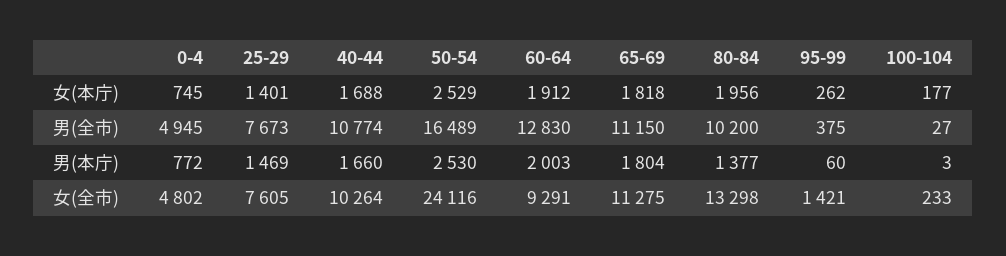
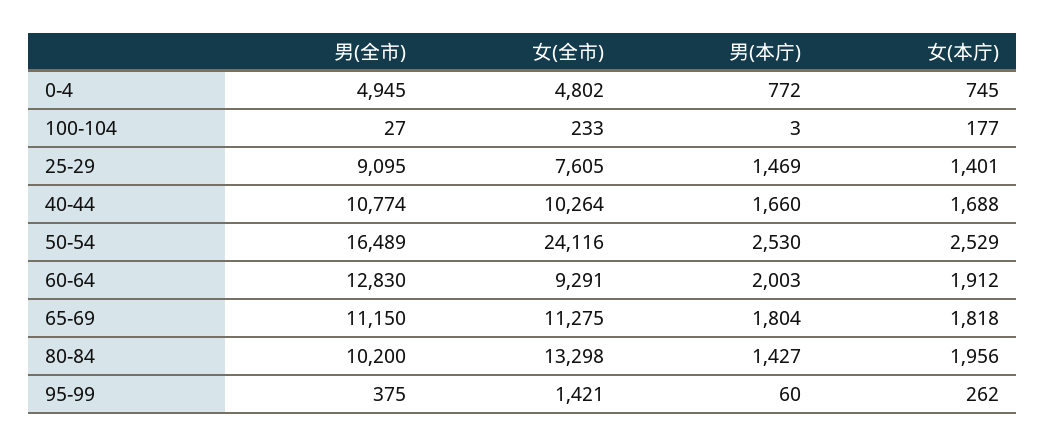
25-29, 男(全市): 7673 -> 9095
80-84, 男(本庁): 1377 -> 1427

